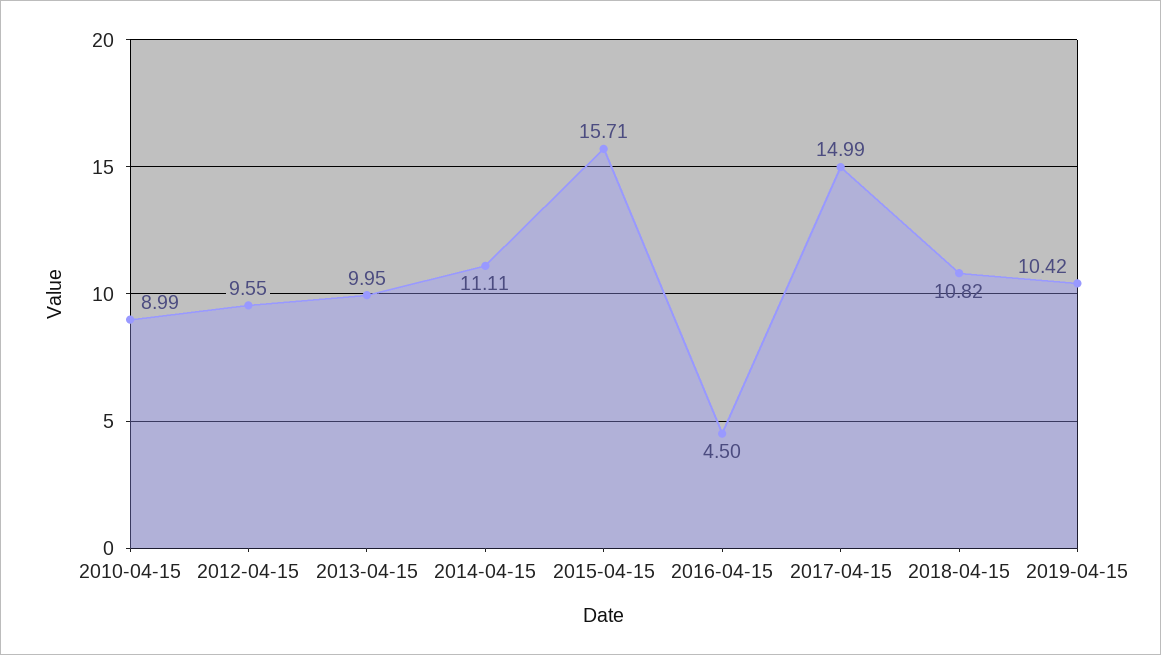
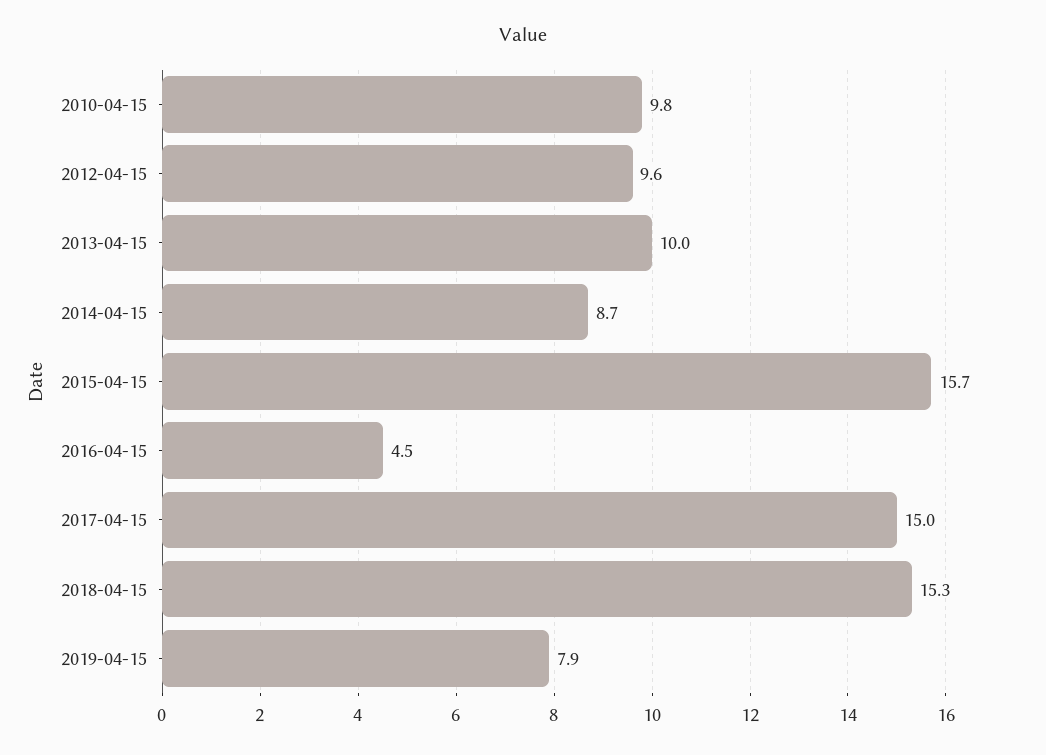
2010-04-15: 8.99 -> 9.8
2014-04-15: 11.11 -> 8.7
2018-04-15: 10.82 -> 15.3
2019-04-15: 10.42 -> 7.9

